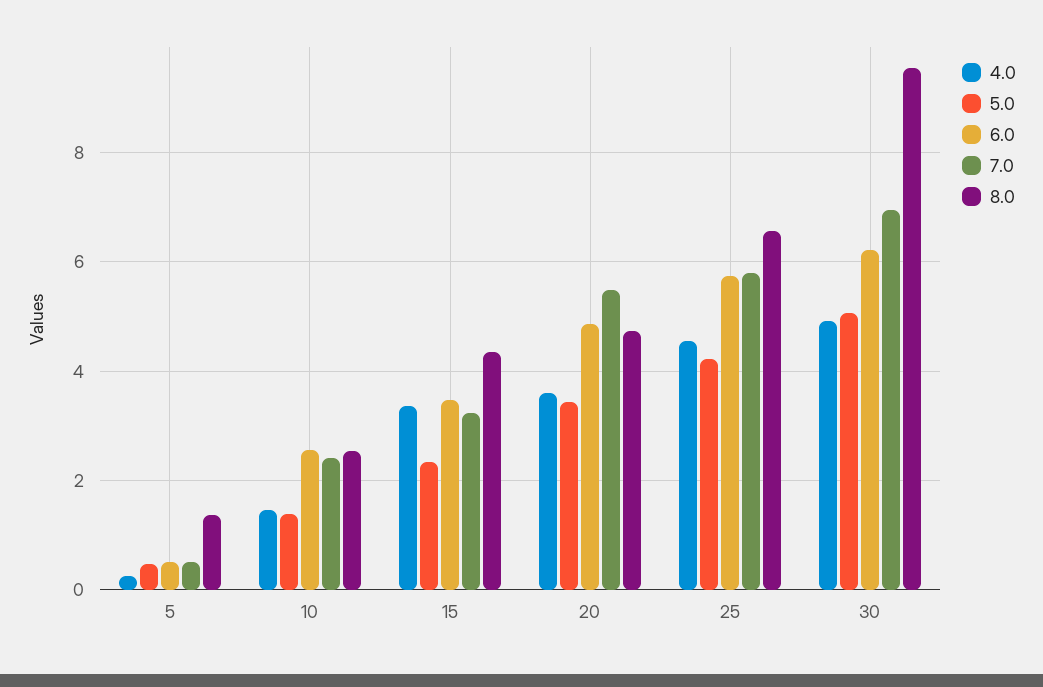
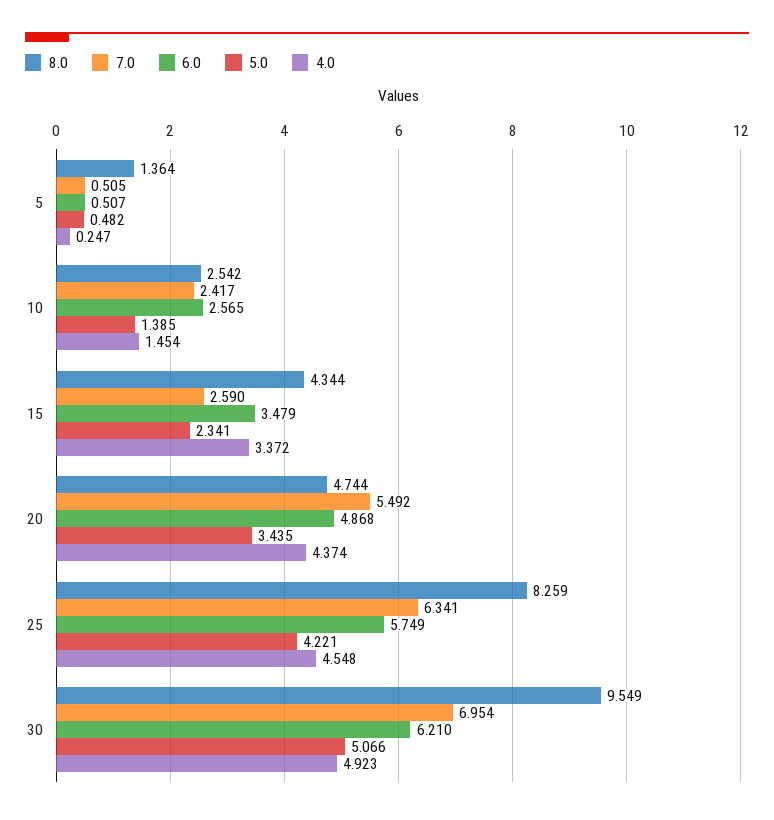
7.0, 15: 3.2 -> 2.59
4.0, 20: 3.6 -> 4.374
7.0, 25: 5.8 -> 6.341
8.0, 25: 6.6 -> 8.259

